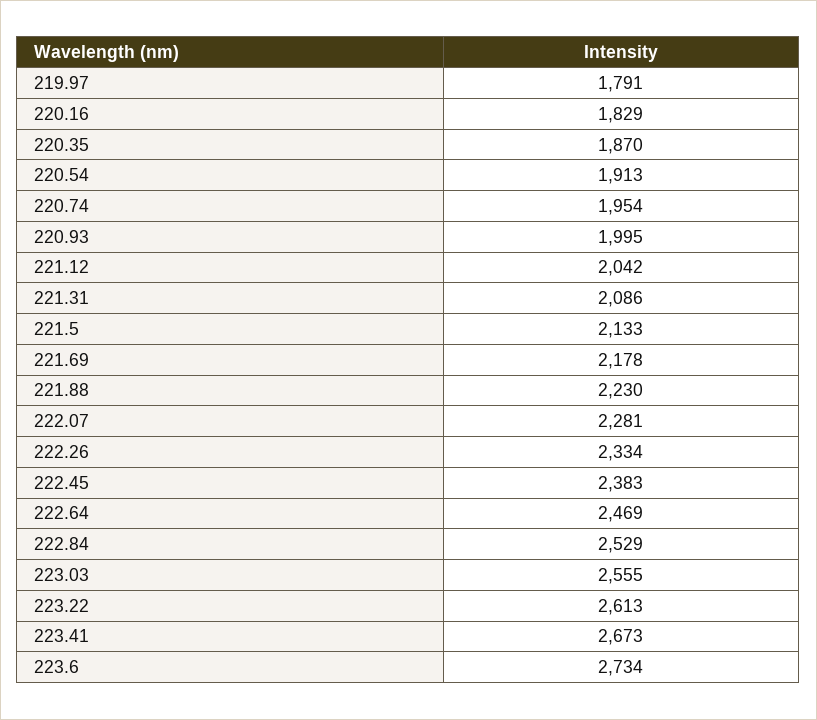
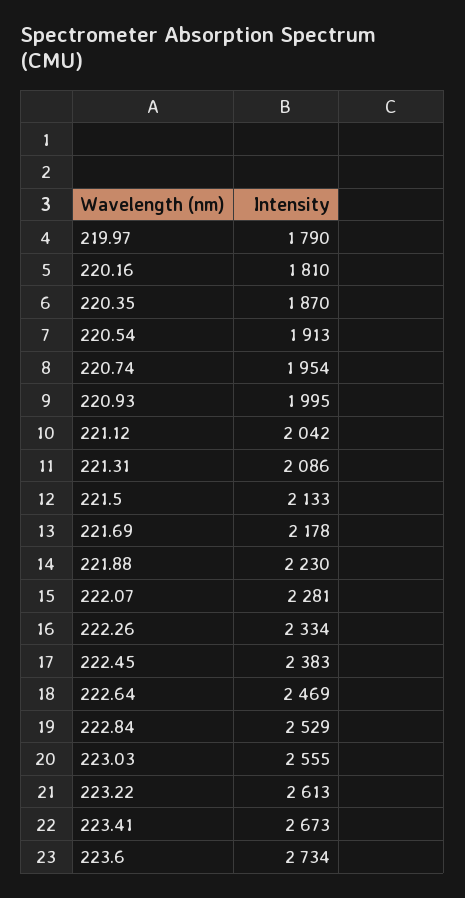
219.97: 1791 -> 1790
220.16: 1829 -> 1810

